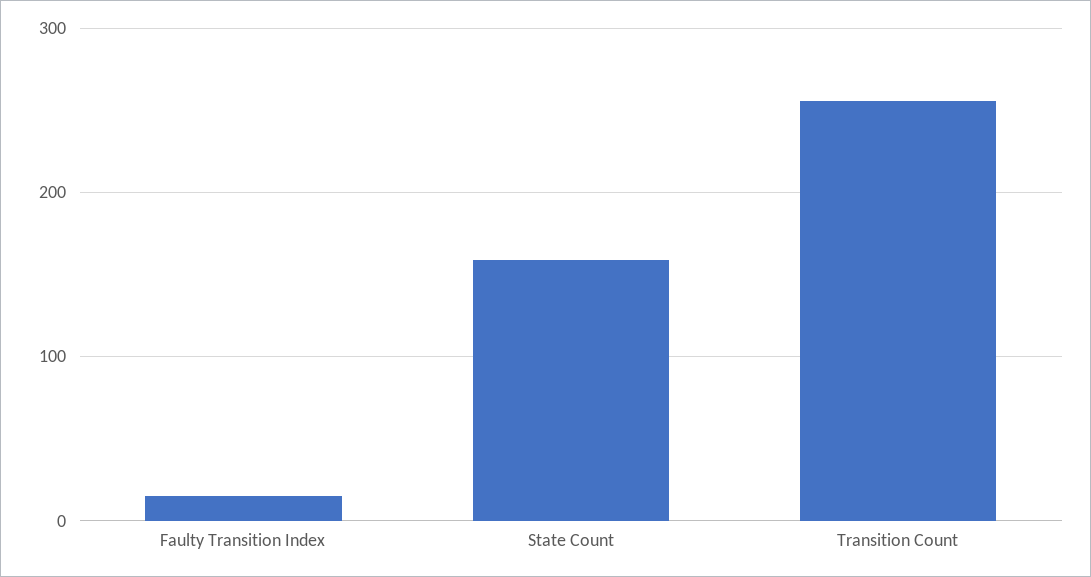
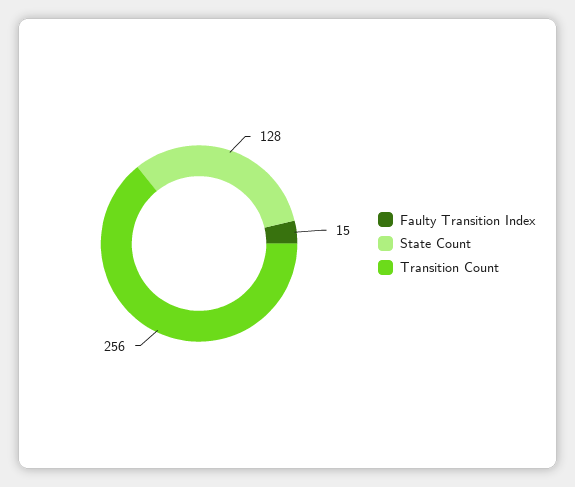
State Count: 160 -> 128

